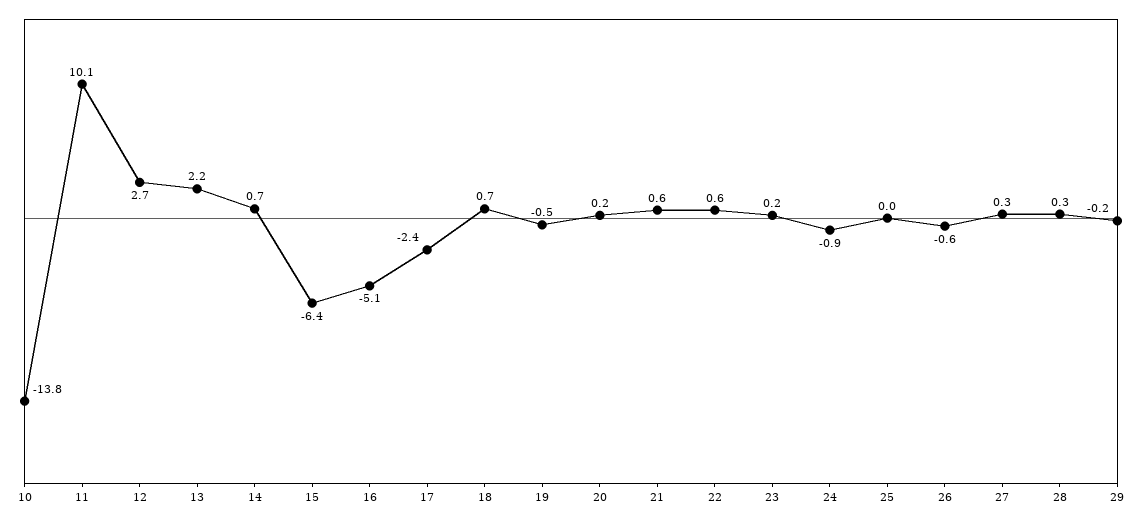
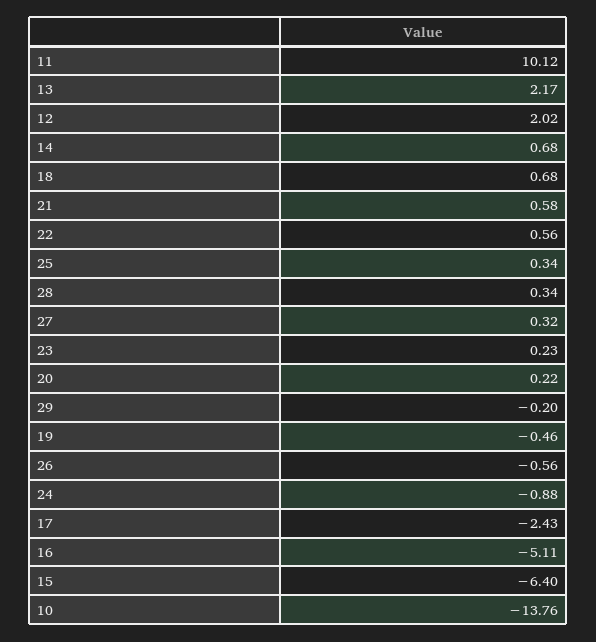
12: 2.7 -> 2.02
25: 0 -> 0.34

